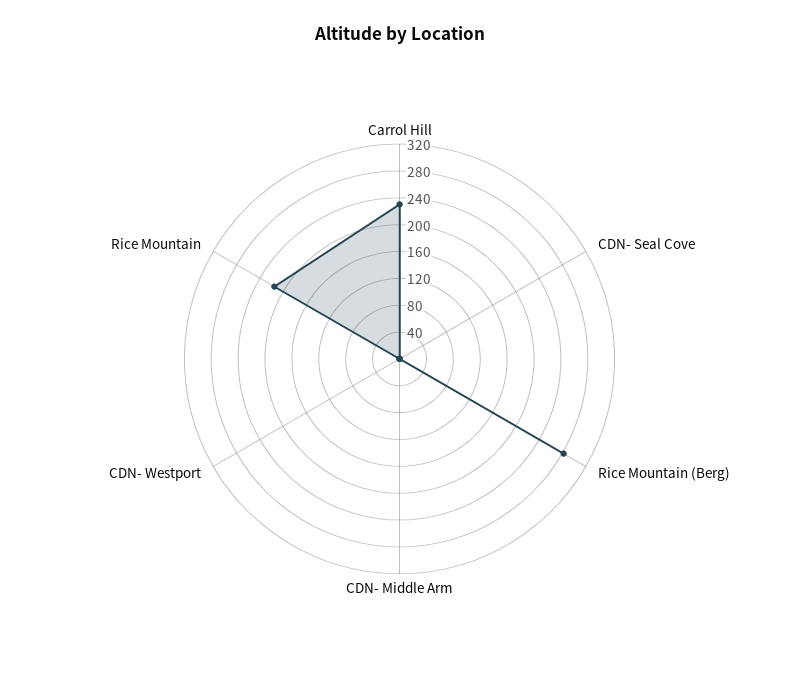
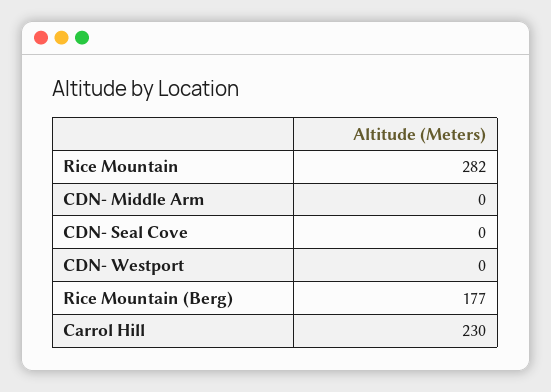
Rice Mountain (Berg): 280 -> 177
Rice Mountain: 220 -> 282

